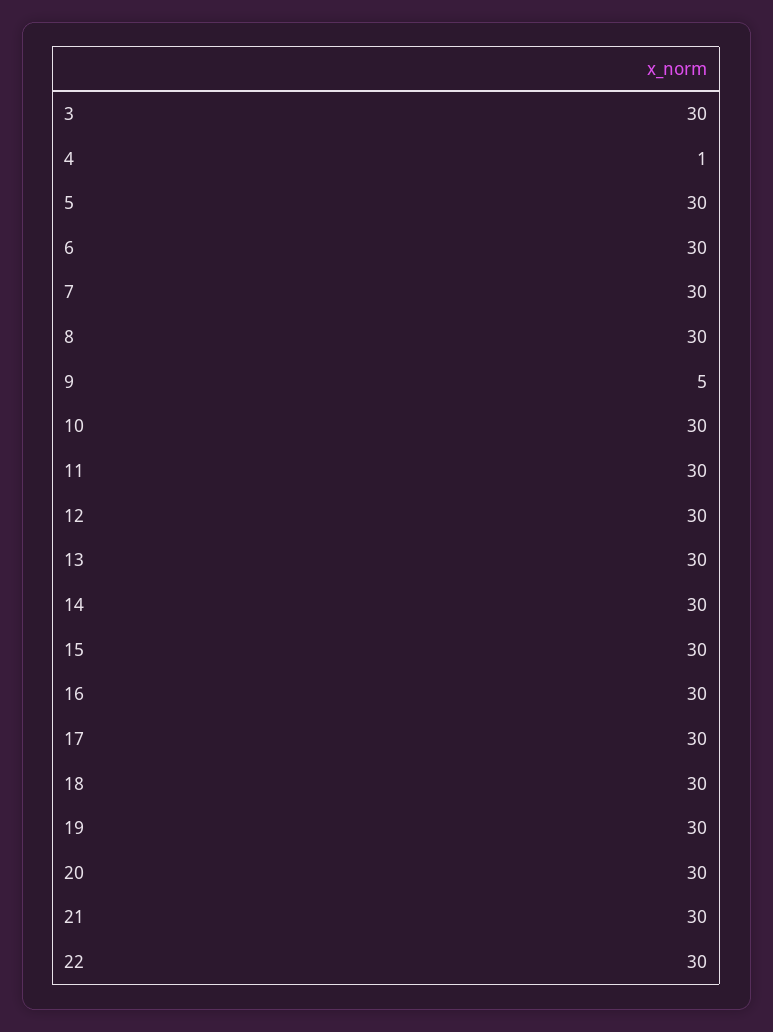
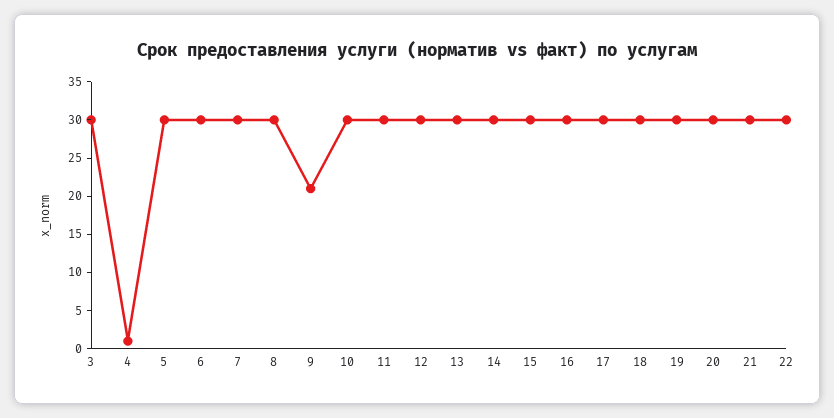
9: 5 -> 20

